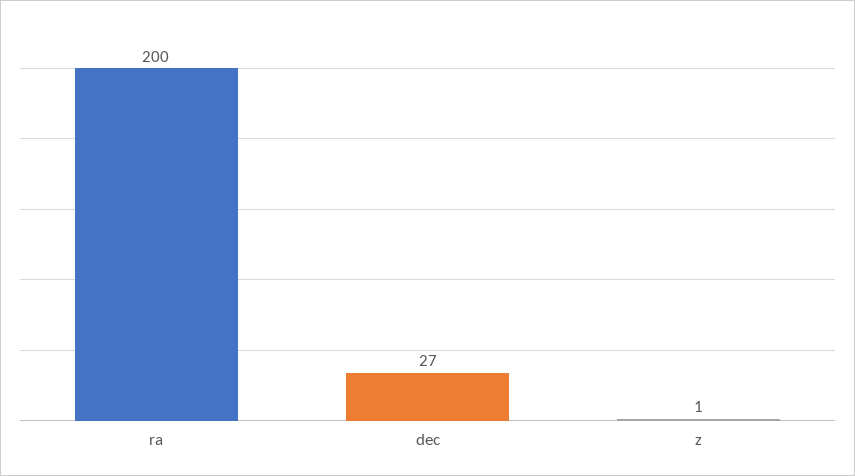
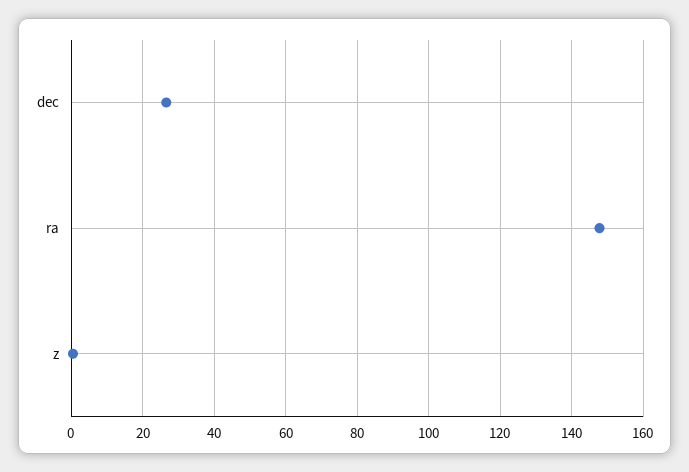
ra: 200 -> 148

